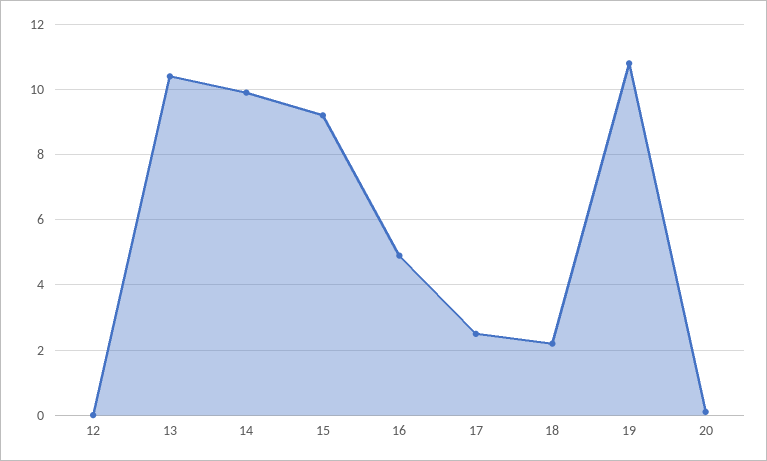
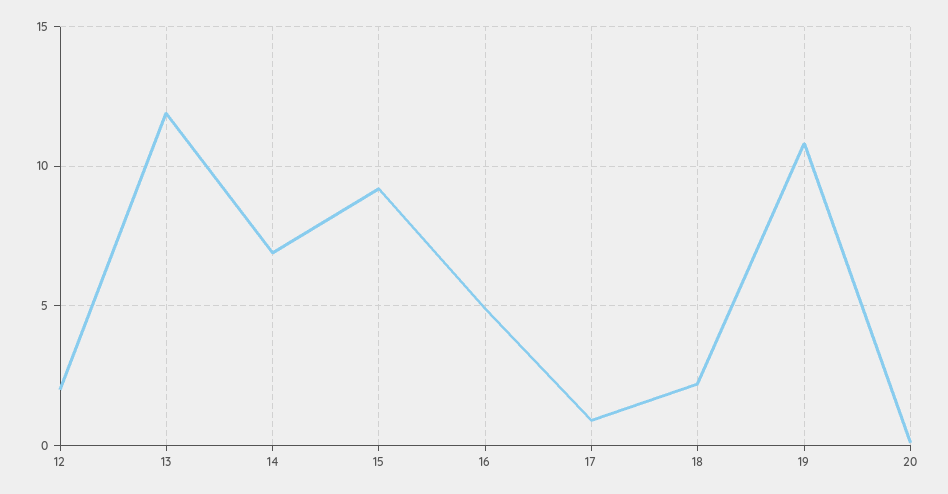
12: 0 -> 2
13: 10.5 -> 12
14: 10 -> 7
17: 2.5 -> 1

